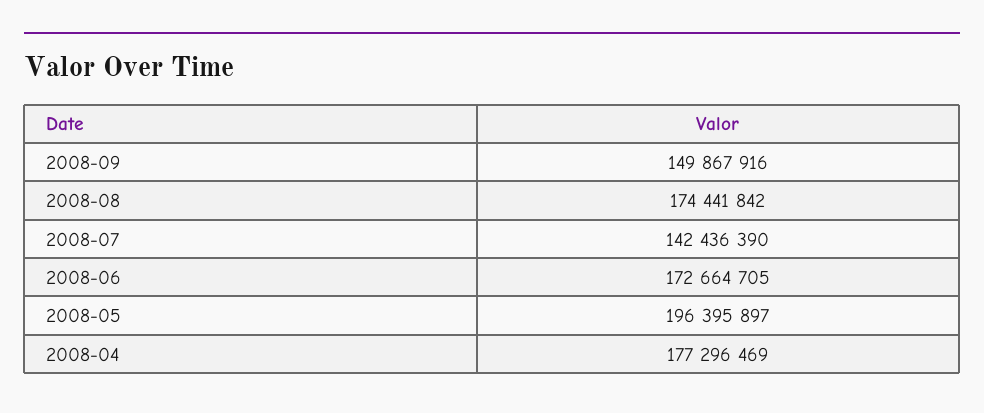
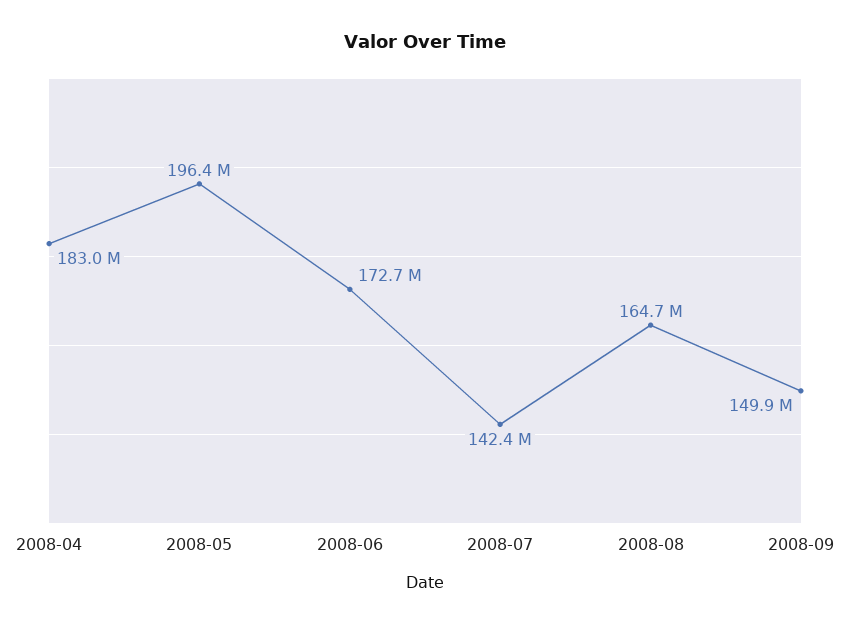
2008-08: 174441842 -> 164700000
2008-04: 177296469 -> 183000000

